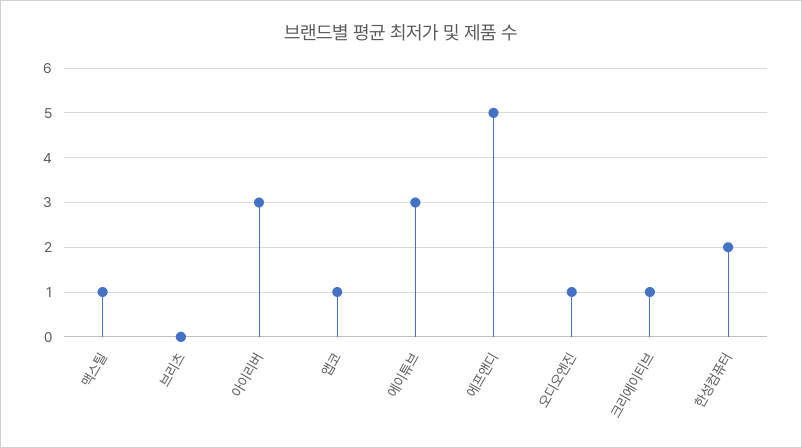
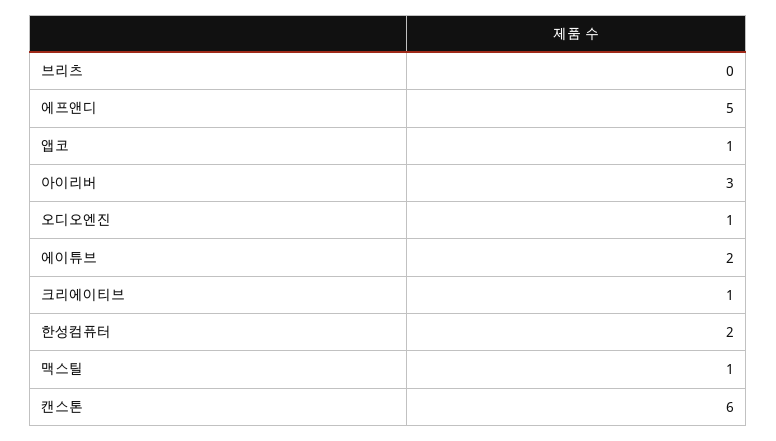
에이튜브: 3 -> 2
캔스톤: none -> 6

